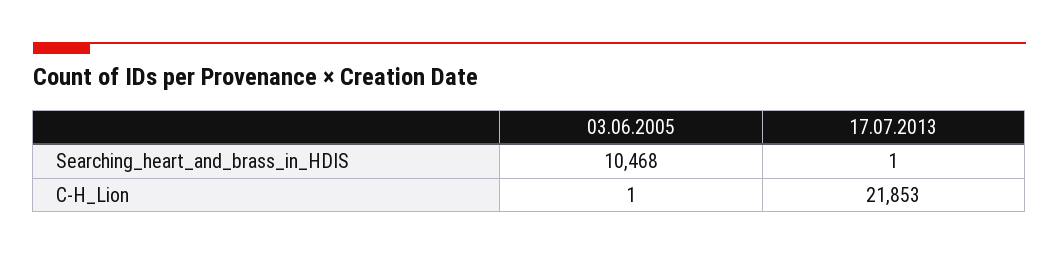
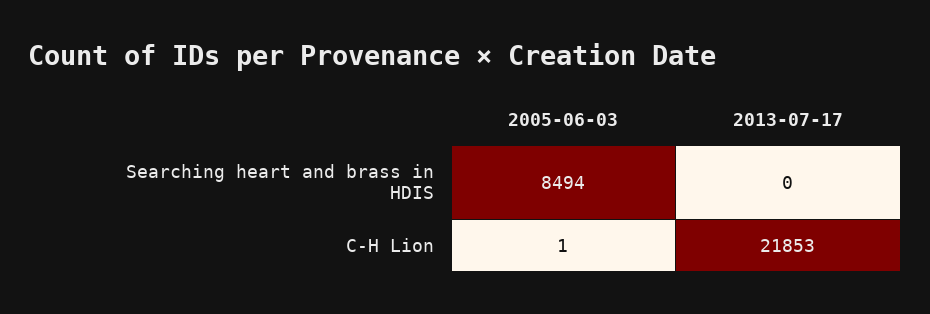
03.06.2005, Searching_heart_and_brass_in_HDIS: 10468 -> 8494
17.07.2013, Searching_heart_and_brass_in_HDIS: 1 -> 0

